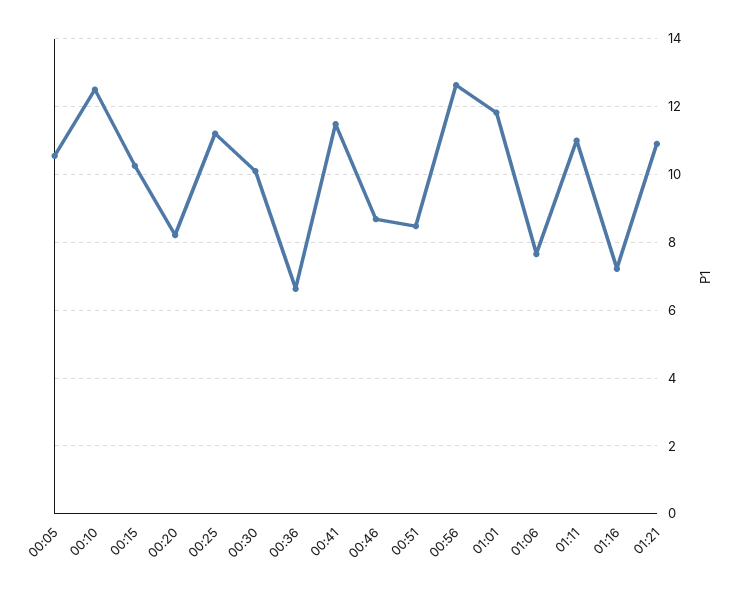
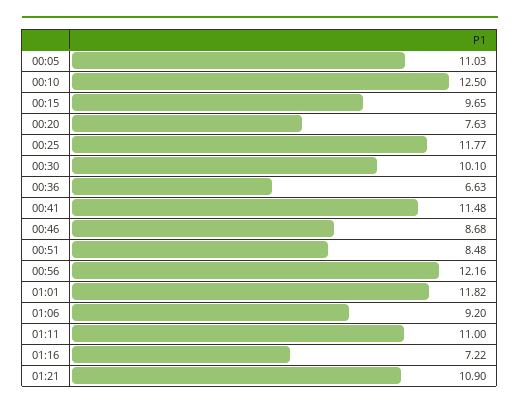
00:05: 10.6 -> 11.03
00:15: 10.2 -> 9.65
00:20: 8.2 -> 7.63
00:25: 11.2 -> 11.77
00:56: 12.6 -> 12.16
01:06: 7.6 -> 9.2

